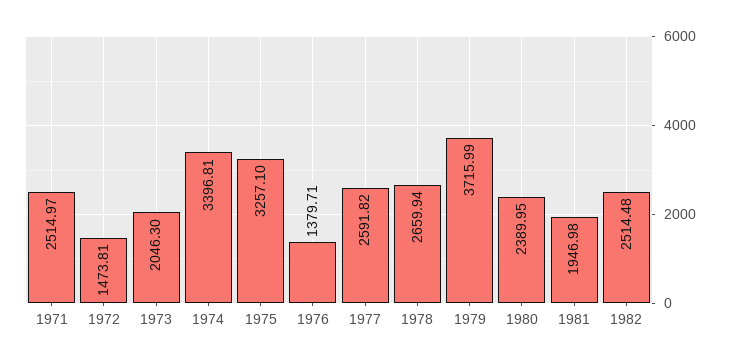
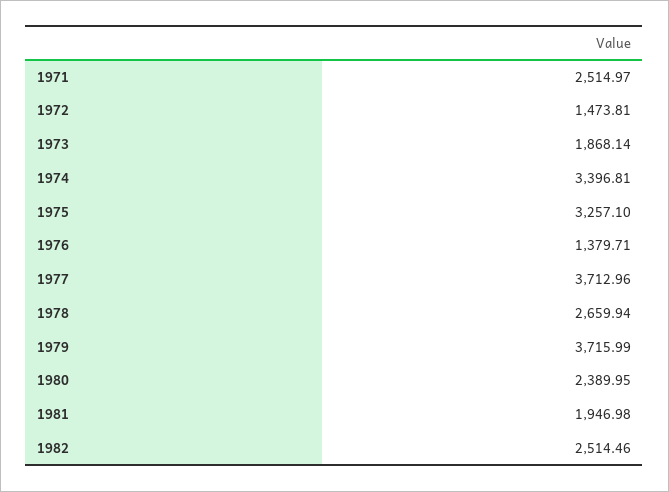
1973: 2046.3 -> 1868.14
1977: 2591.82 -> 3712.96
1982: 2514.48 -> 2514.46

